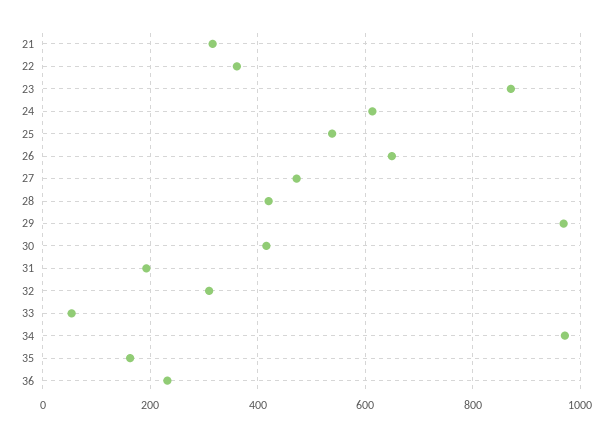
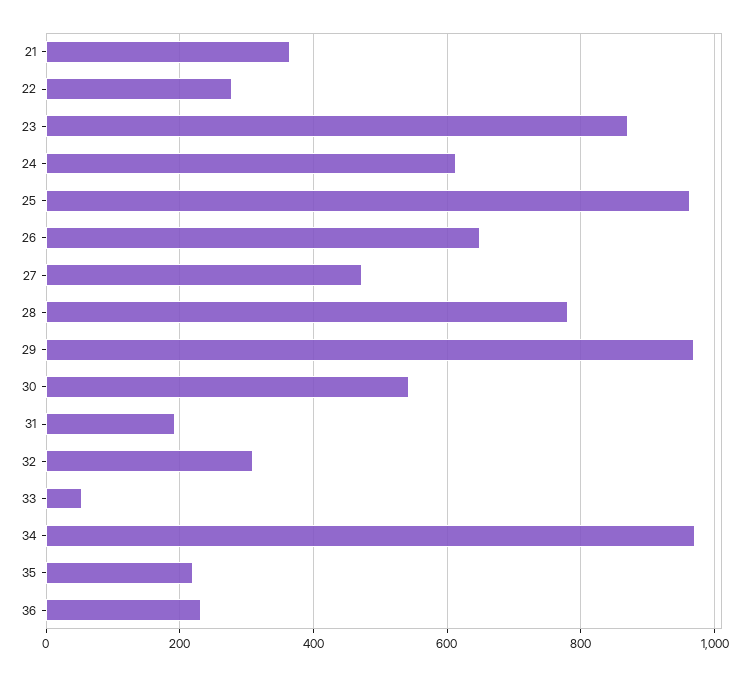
21: 320 -> 360
22: 360 -> 280
25: 540 -> 960
28: 420 -> 780
30: 420 -> 540
35: 160 -> 220

